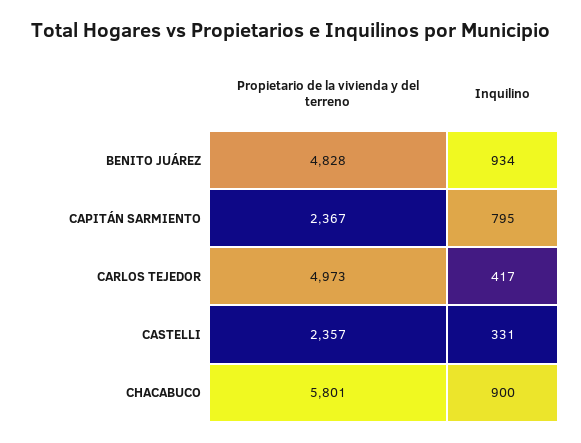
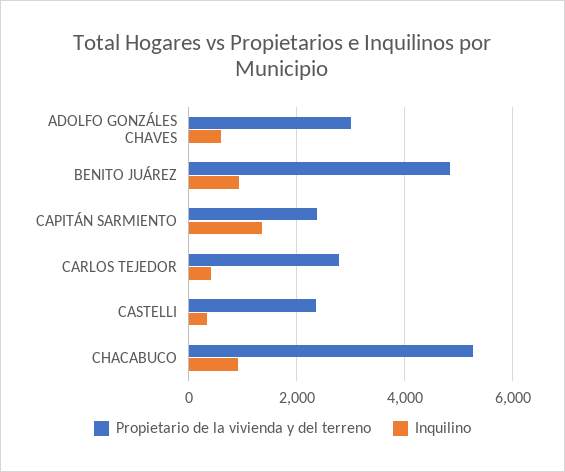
Inquilino, CAPITÁN SARMIENTO: 795 -> 1400
Propietario de la vivienda y del terreno, CARLOS TEJEDOR: 4973 -> 2800
Propietario de la vivienda y del terreno, CHACABUCO: 5801 -> 5200
Propietario de la vivienda y del terreno, ADOLFO GONZÁLES CHAVES: none -> 3000
Inquilino, ADOLFO GONZÁLES CHAVES: none -> 600

